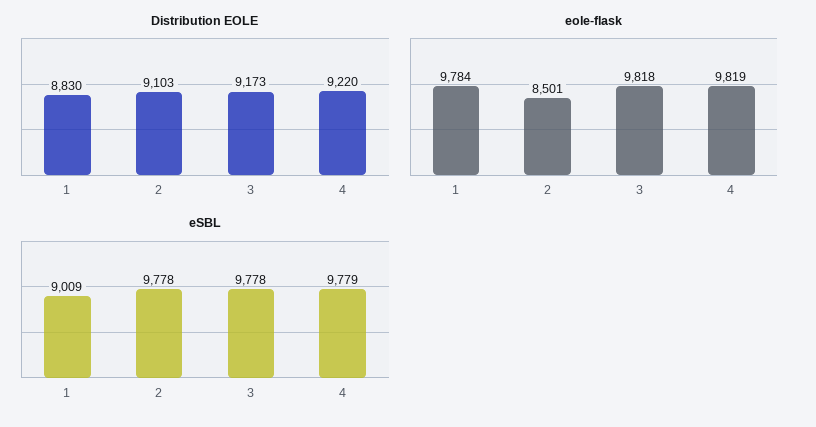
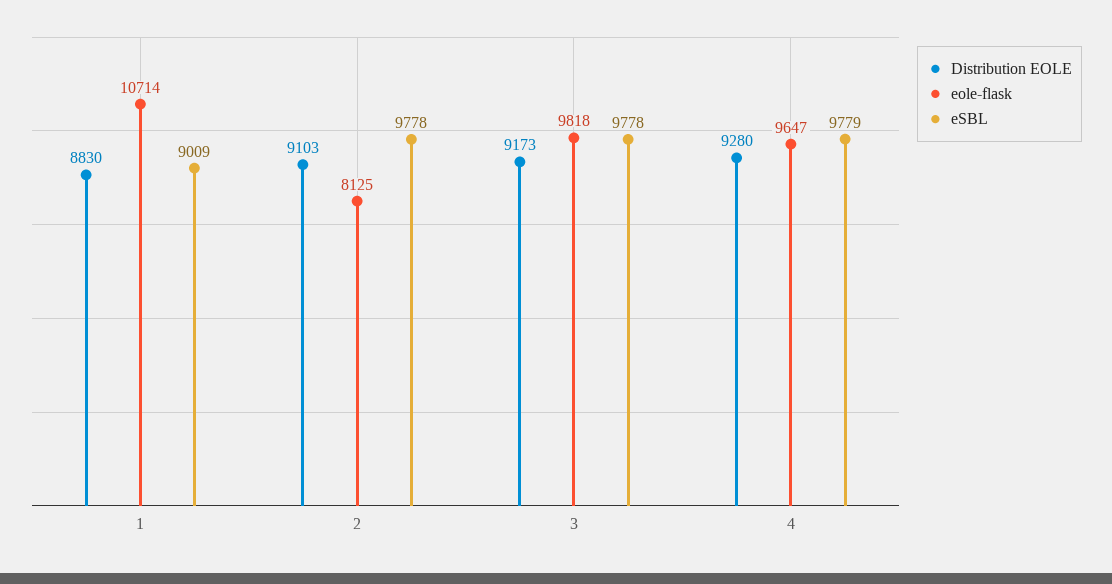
Distribution EOLE, 4: 9220 -> 9280
eole-flask, 1: 9784 -> 10714
eole-flask, 2: 8501 -> 8125
eole-flask, 4: 9819 -> 9647

